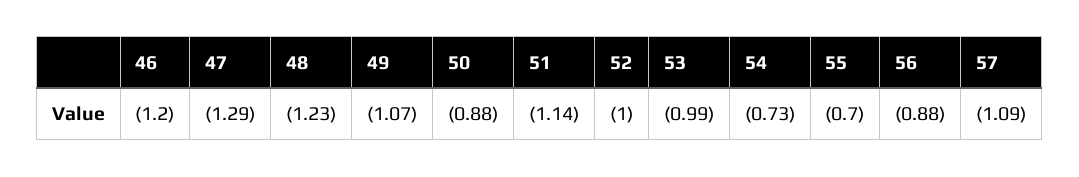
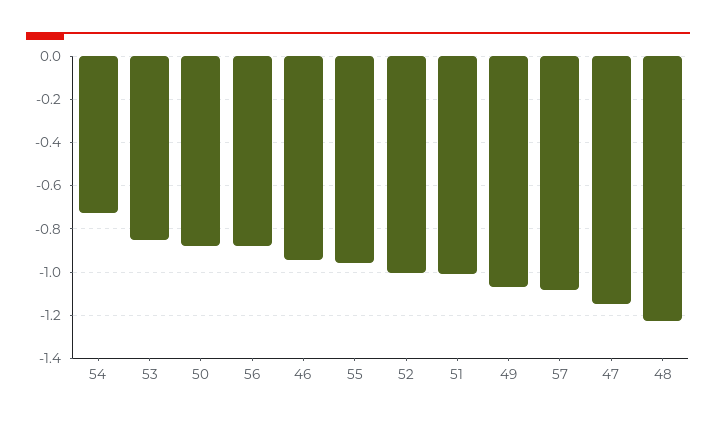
46: -1.2 -> -0.95
47: -1.29 -> -1.15
51: -1.14 -> -1
53: -0.99 -> -0.85
55: -0.7 -> -0.95

